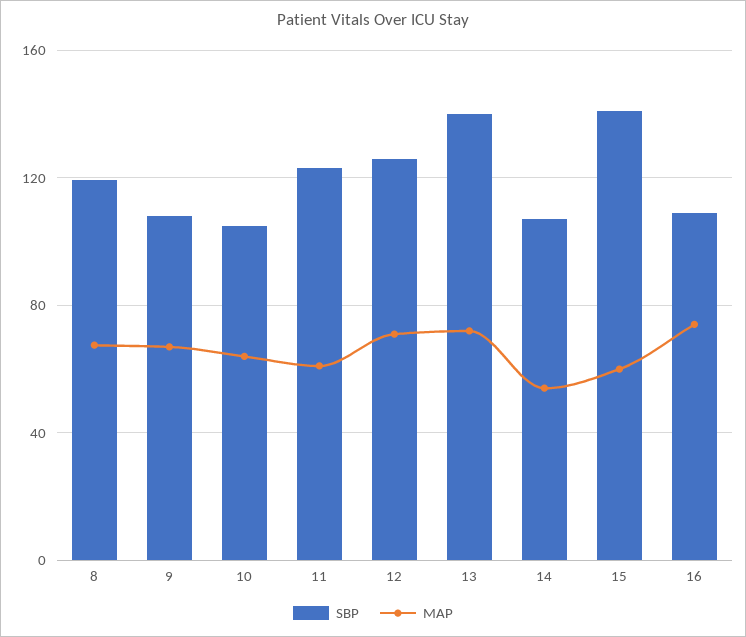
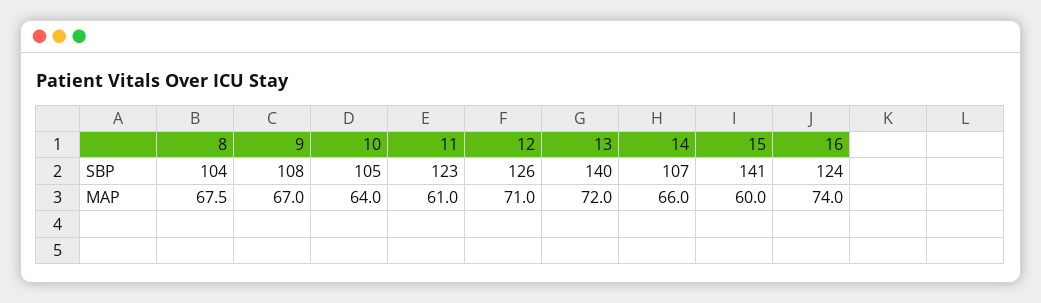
SBP, 8: 120 -> 104
MAP, 14: 55 -> 66
SBP, 16: 110 -> 124

